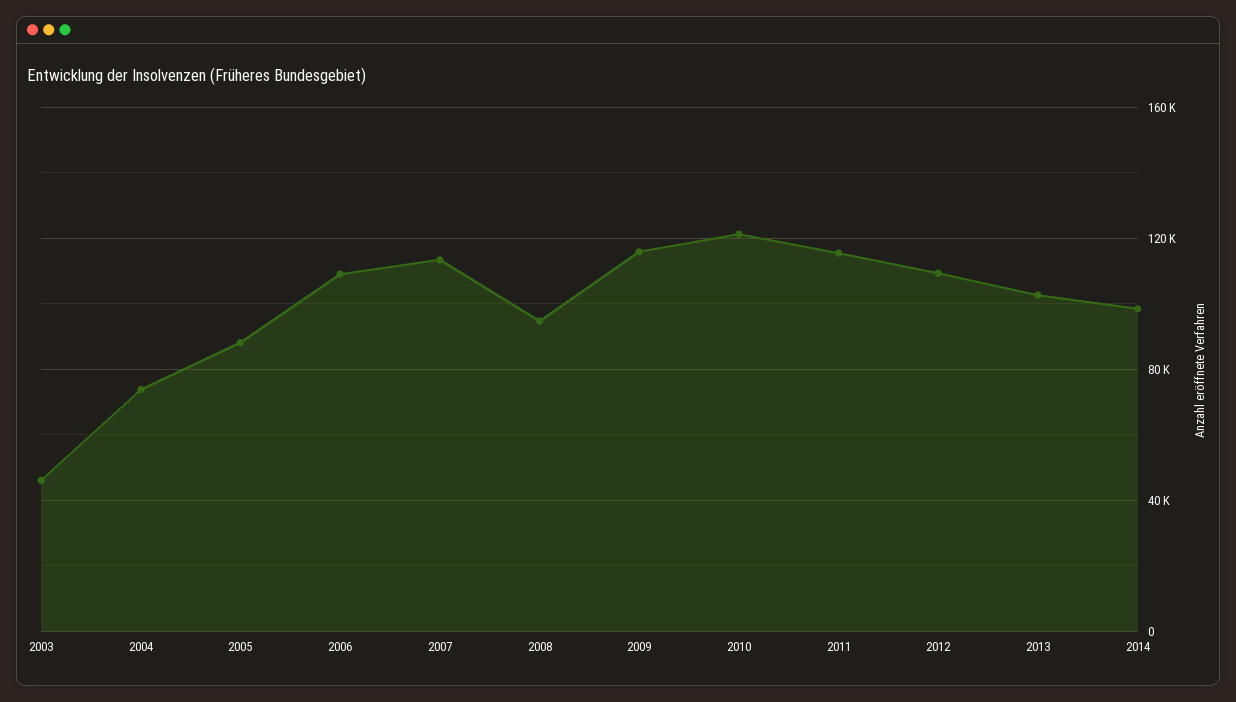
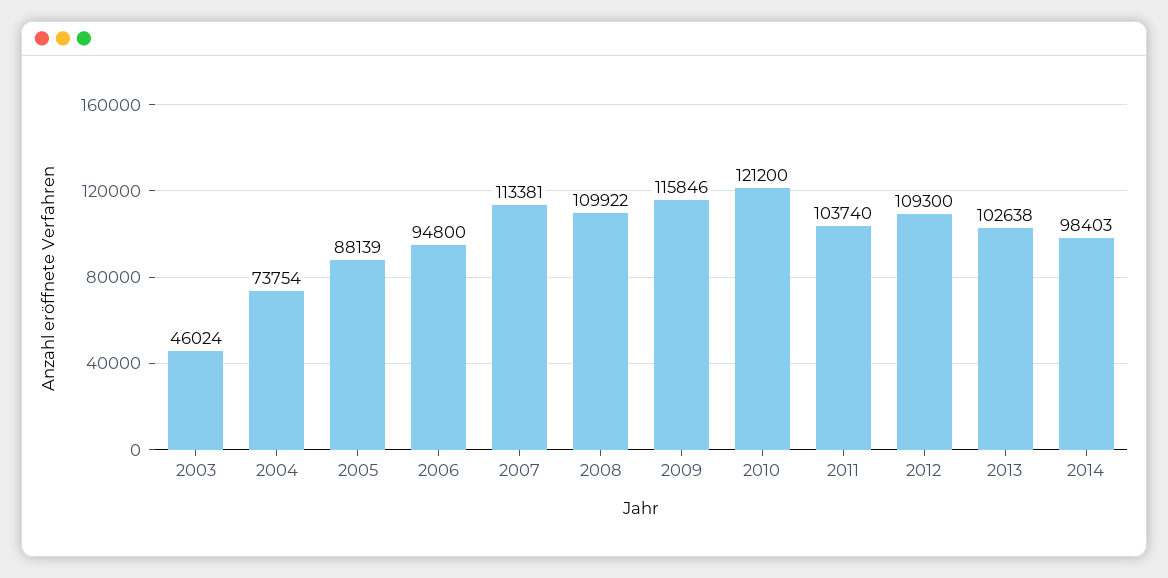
2006: 110000 -> 94800
2008: 95000 -> 109922
2011: 115000 -> 103740

